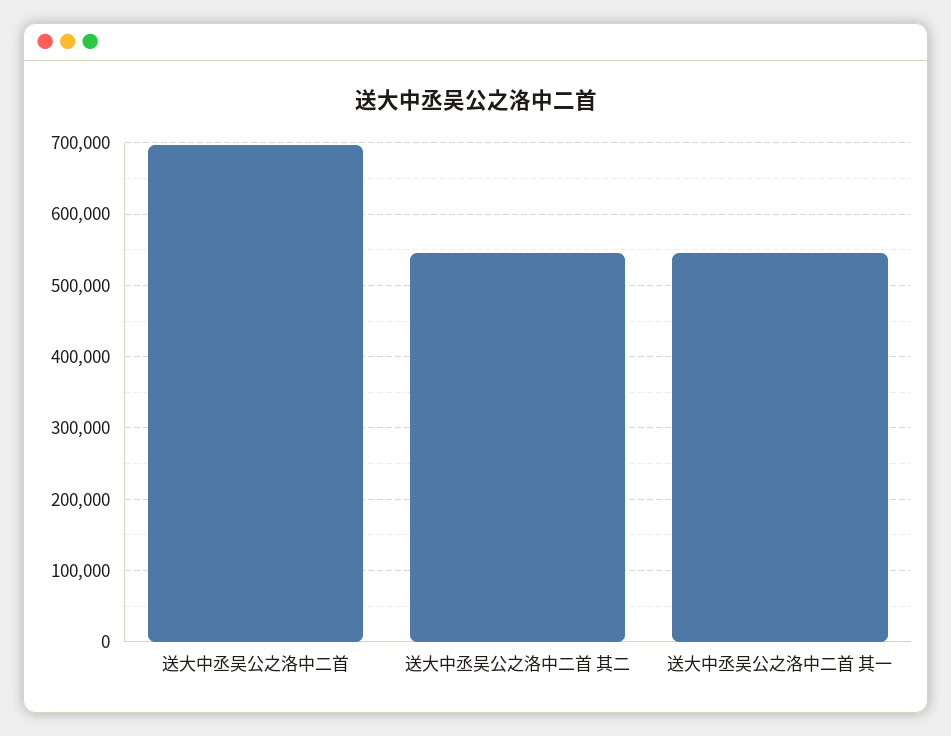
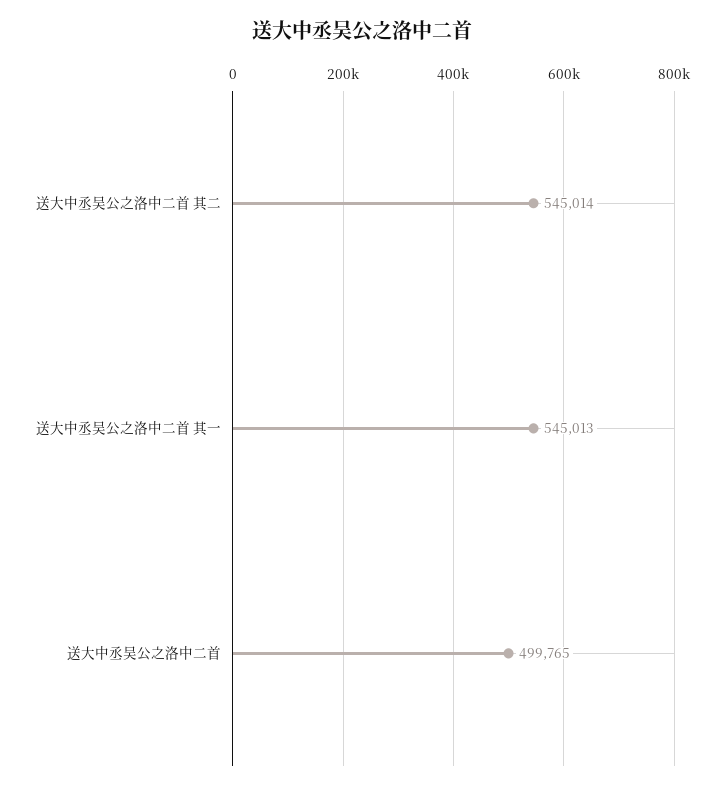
送大中丞吴公之洛中二首: 700000 -> 499765

